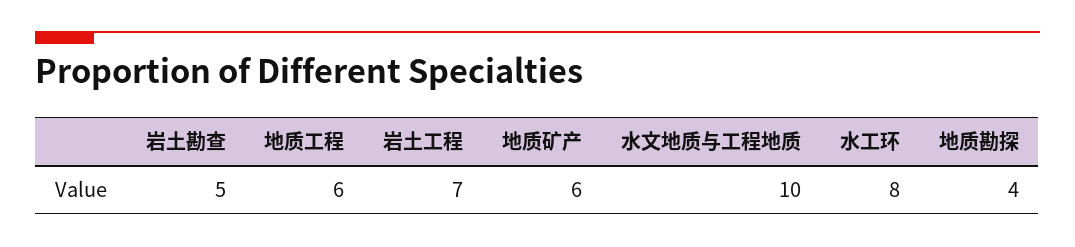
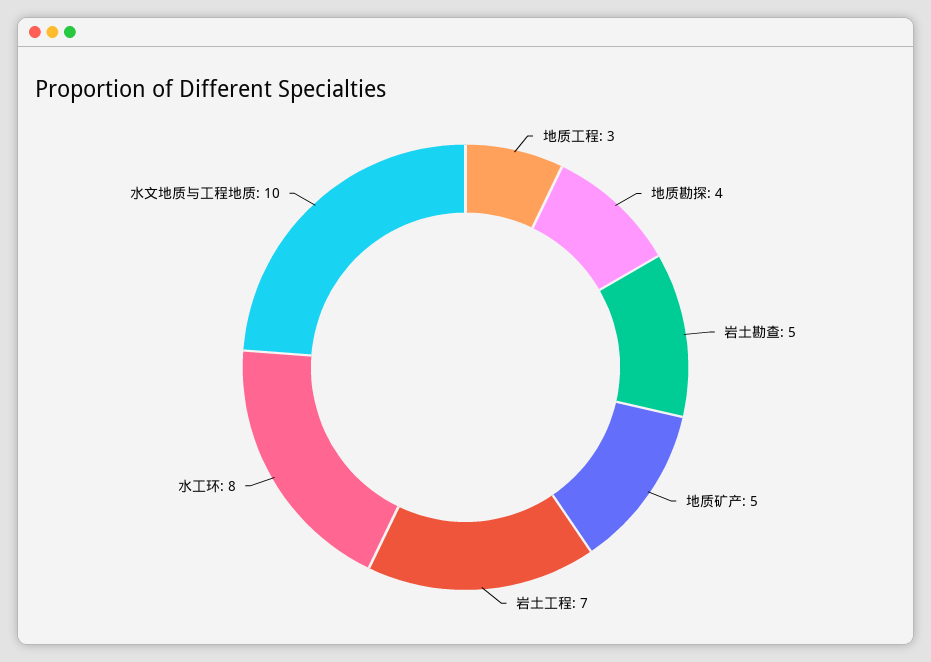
地质工程: 6 -> 3
地质矿产: 6 -> 5

